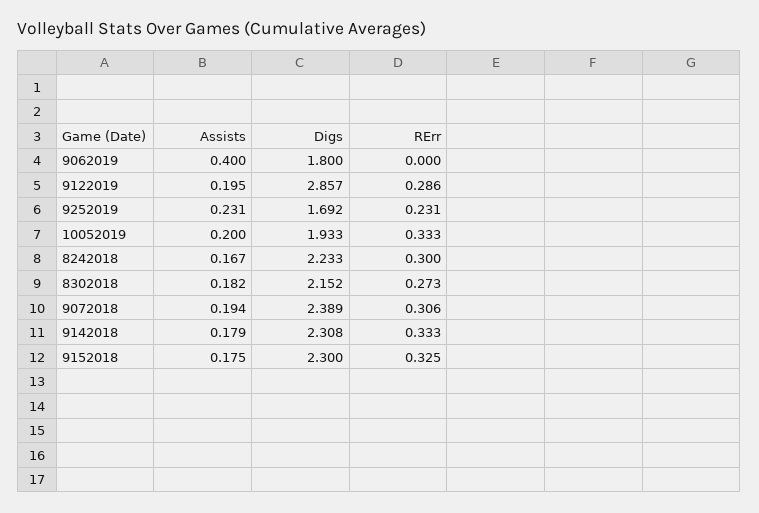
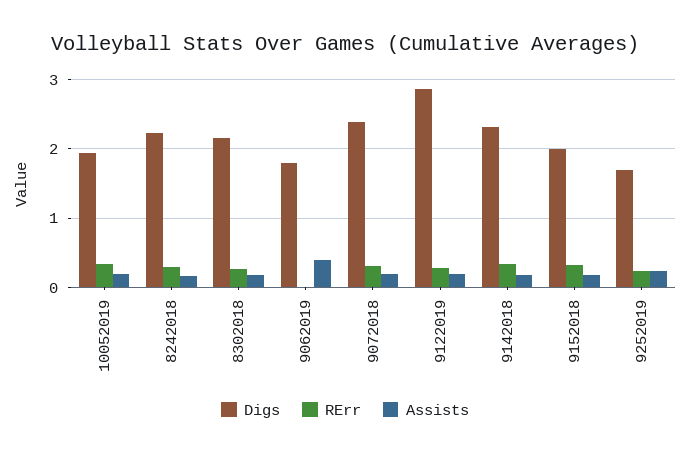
Digs, 9152018: 2.3 -> 2

